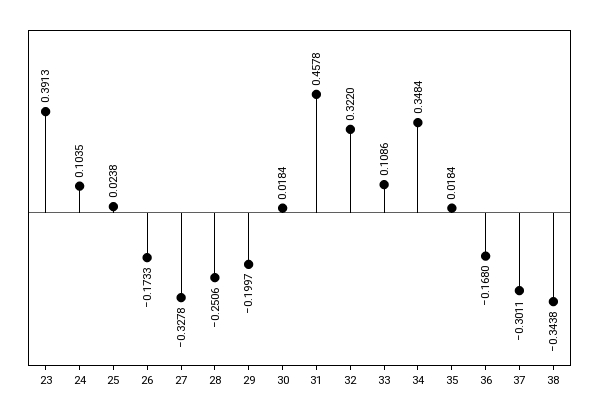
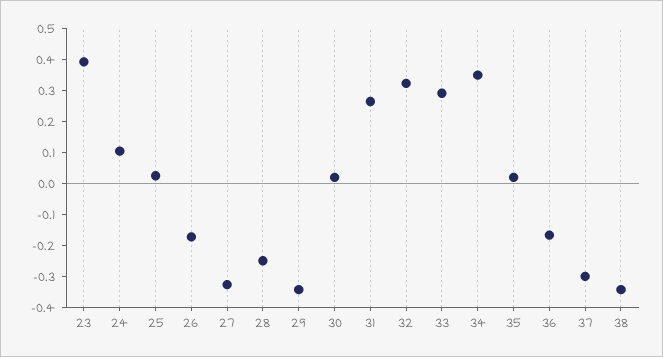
29: -0.1997 -> -0.35
31: 0.4578 -> 0.25
33: 0.1086 -> 0.3

